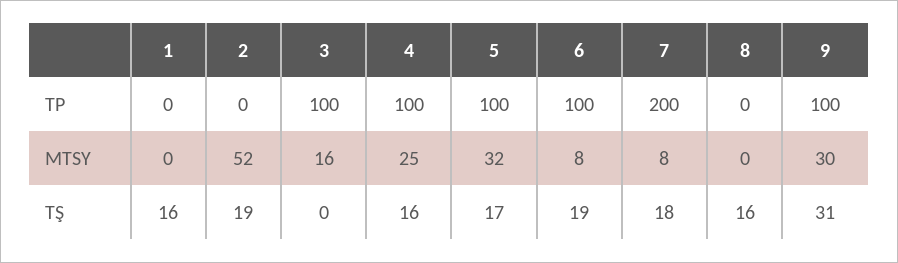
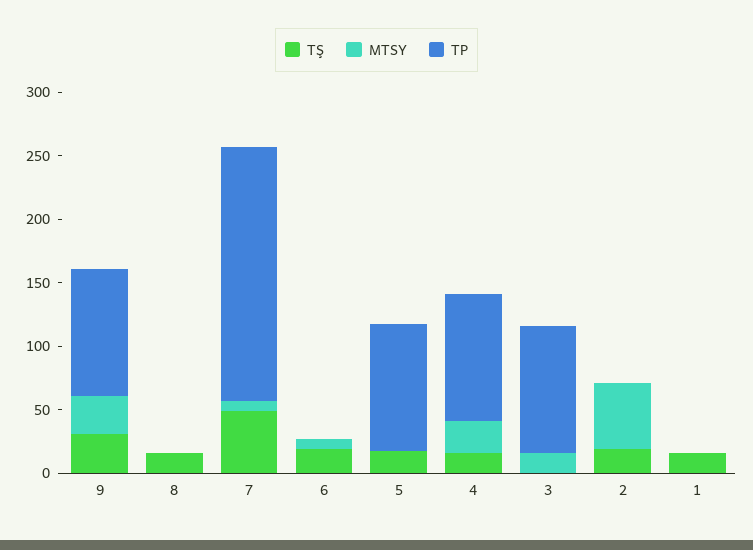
TP, 6: 100 -> 0
MTSY, 5: 32 -> 0
TŞ, 7: 18 -> 50

